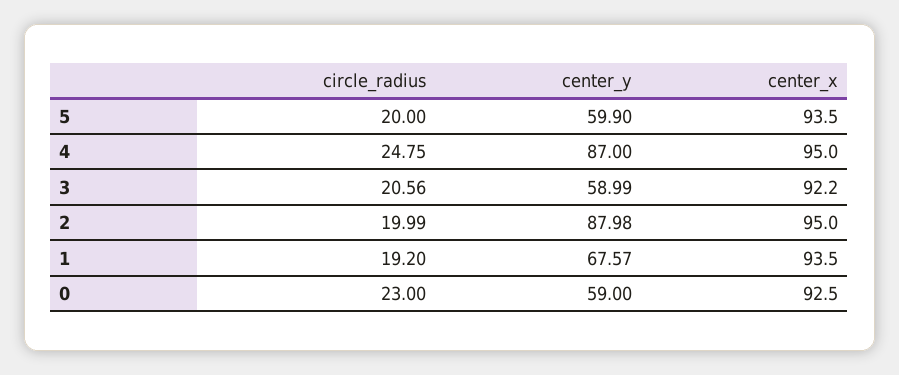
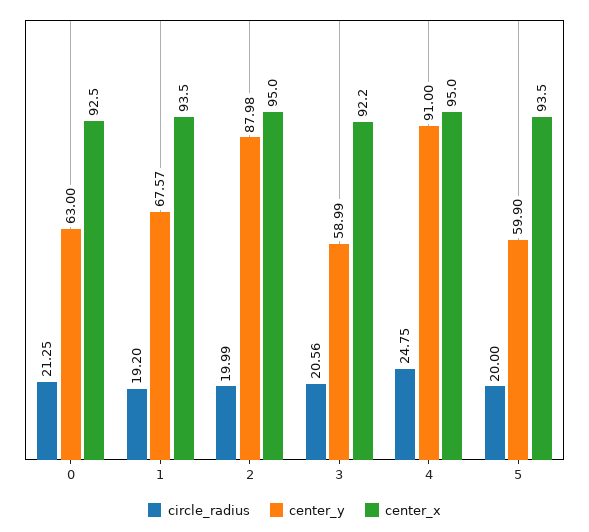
center_y, 4: 87 -> 91
circle_radius, 0: 23 -> 21.25
center_y, 0: 59 -> 63

